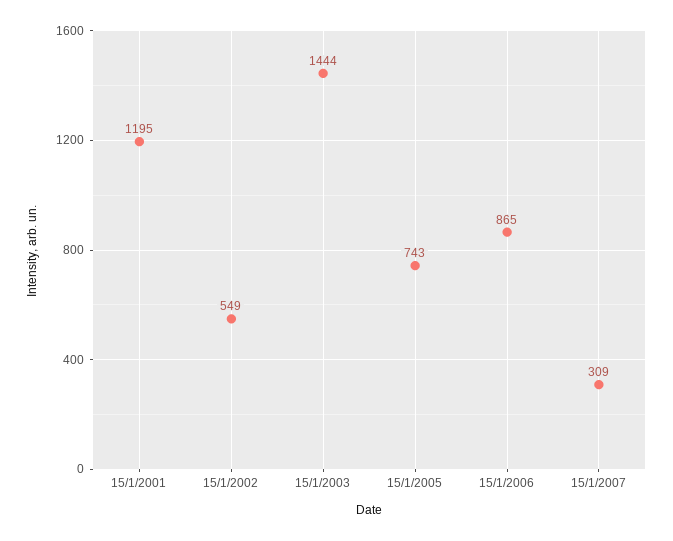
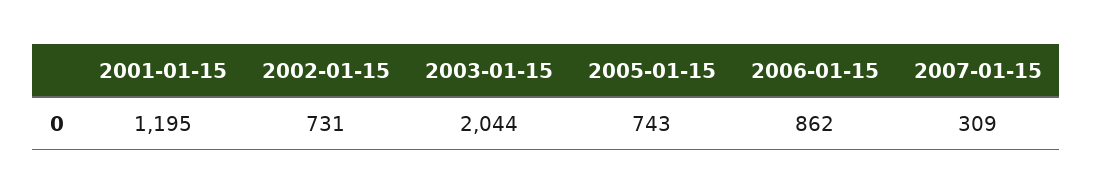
15/1/2002: 549 -> 731
15/1/2003: 1444 -> 2044
15/1/2006: 865 -> 862

